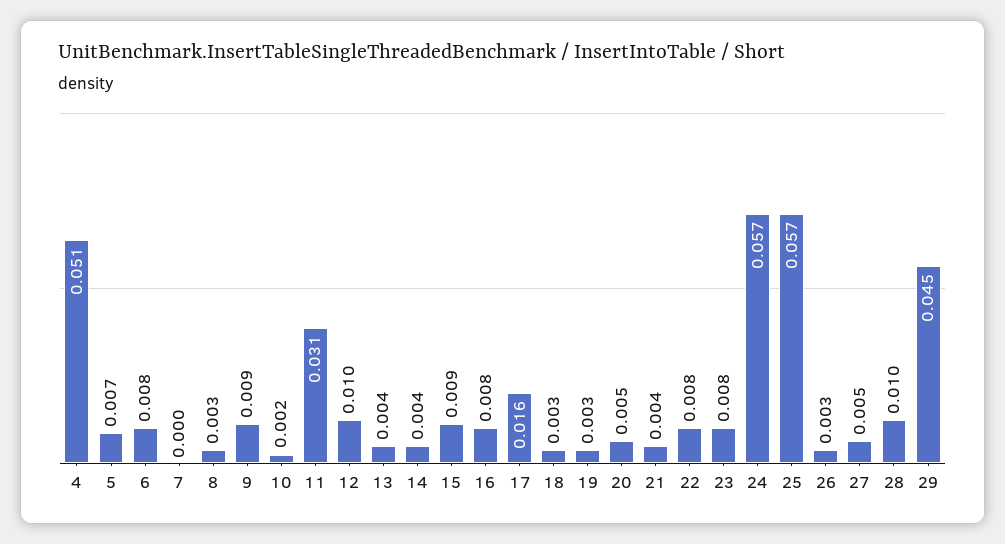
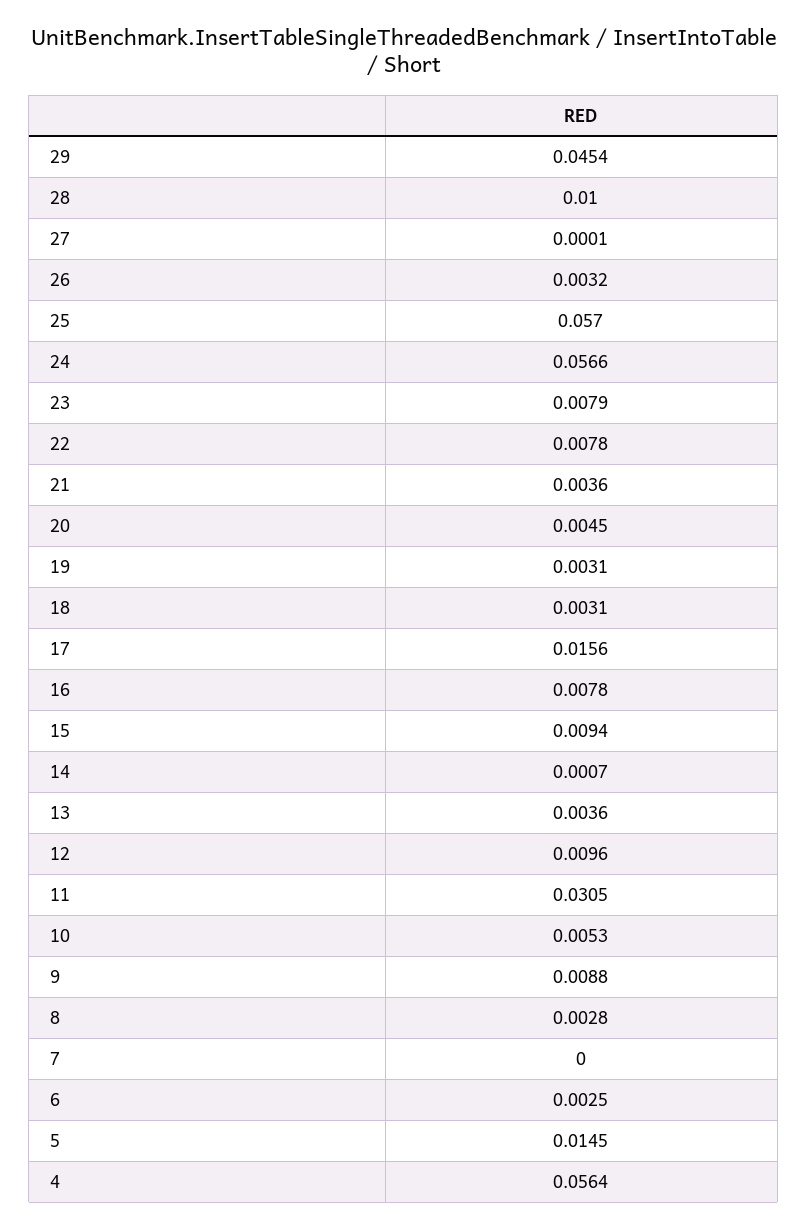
4: 0.051 -> 0.0564
5: 0.007 -> 0.0145
6: 0.008 -> 0.0025
10: 0.002 -> 0.0053
14: 0.004 -> 0.0007
27: 0.005 -> 0.0001

